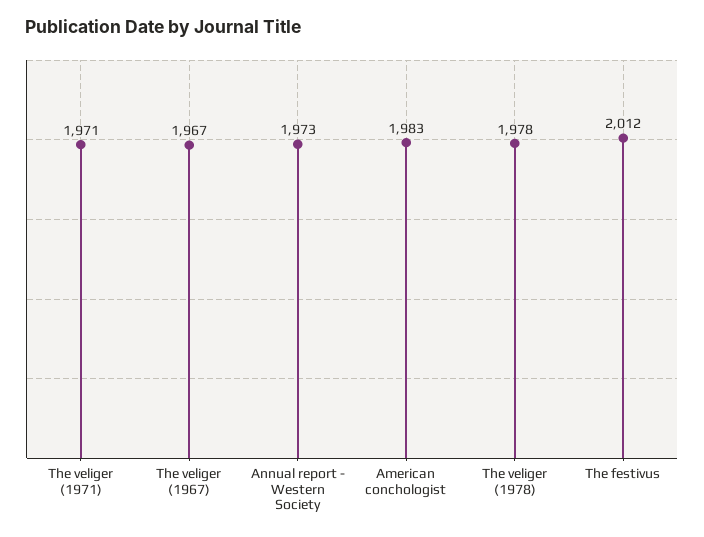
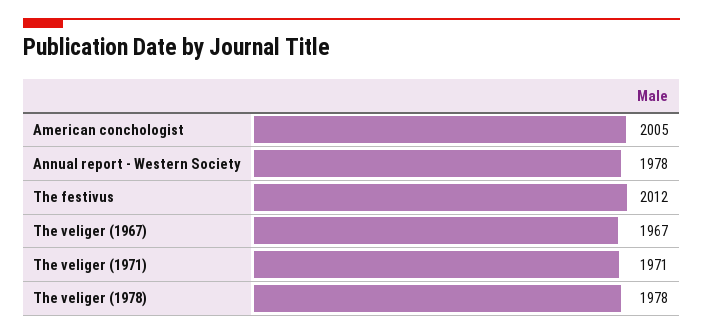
Annual report - Western Society: 1973 -> 1978
American conchologist: 1983 -> 2005

